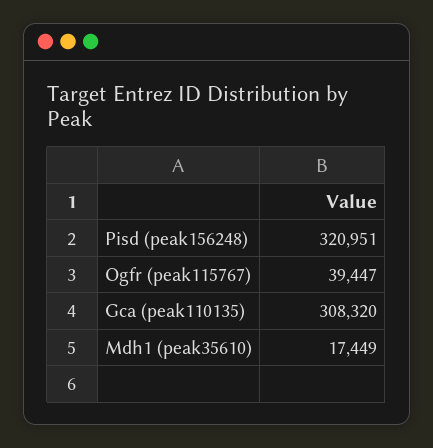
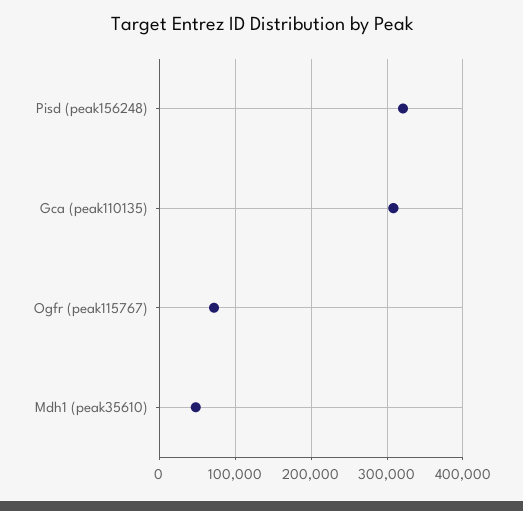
Ogfr (peak115767): 39447 -> 70000
Mdh1 (peak35610): 17449 -> 50000

